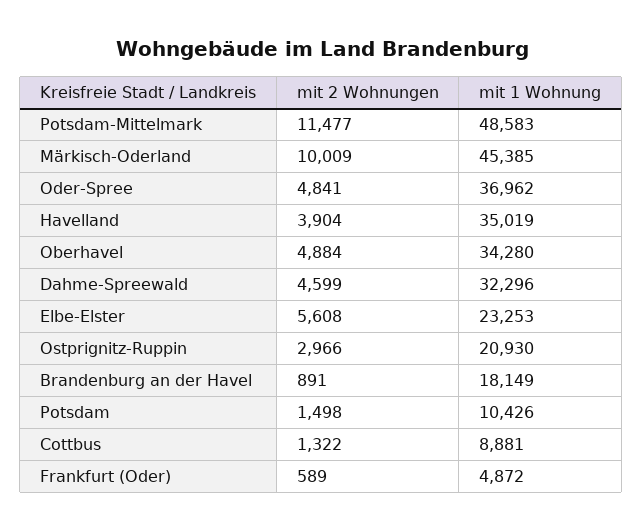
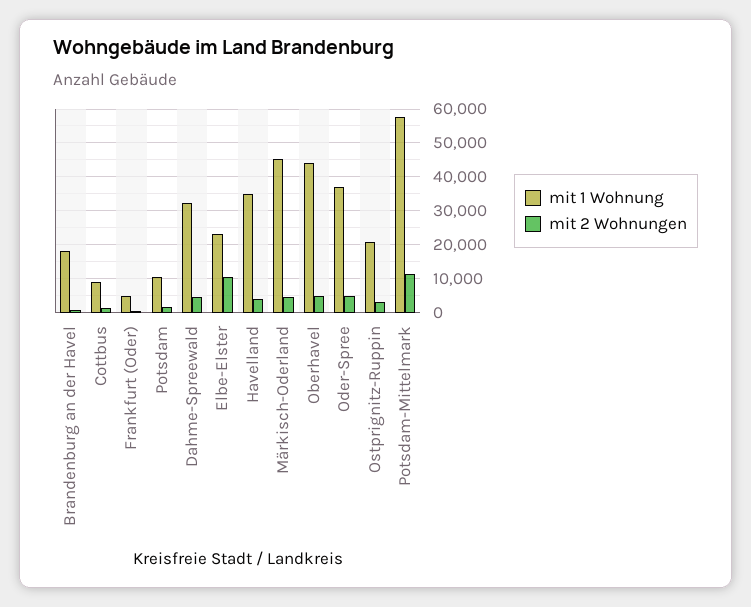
mit 1 Wohnung, Potsdam-Mittelmark: 48583 -> 58000
mit 2 Wohnungen, Märkisch-Oderland: 10009 -> 4000
mit 1 Wohnung, Oberhavel: 34280 -> 44000
mit 2 Wohnungen, Elbe-Elster: 5608 -> 10000

